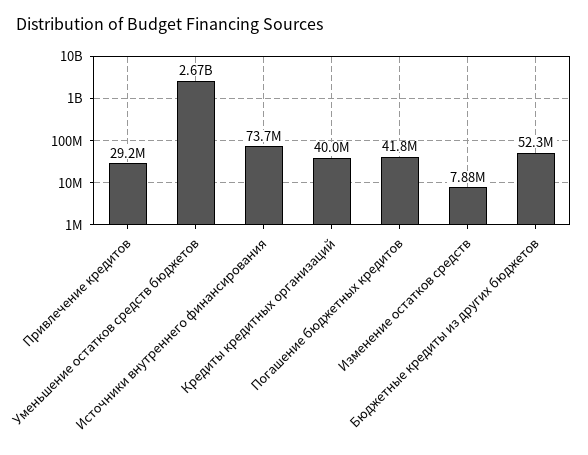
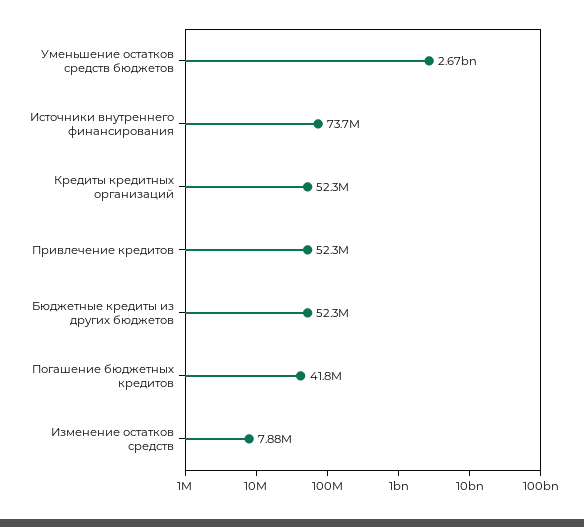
Привлечение кредитов: 29200000 -> 52300000
Кредиты кредитных организаций: 40000000 -> 52300000

